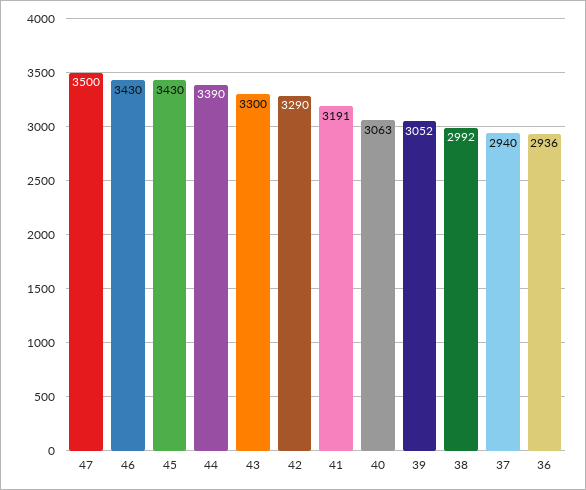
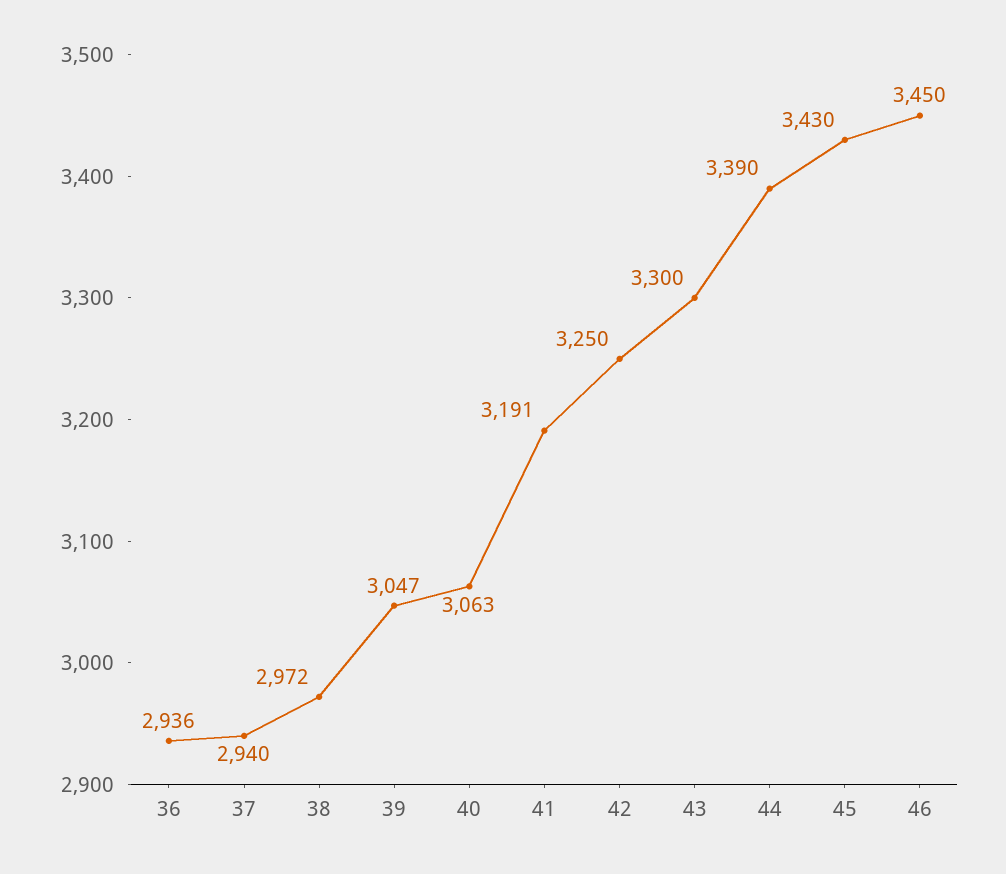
47: 3500 -> none
46: 3430 -> 3450
42: 3290 -> 3250
39: 3052 -> 3047
38: 2992 -> 2972

